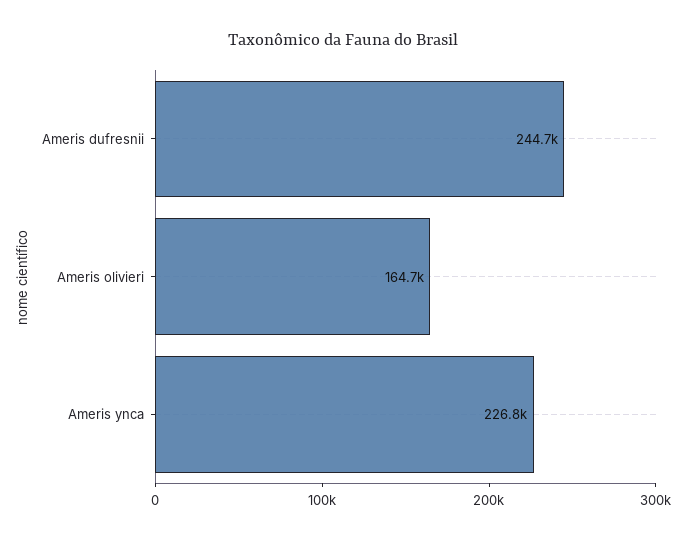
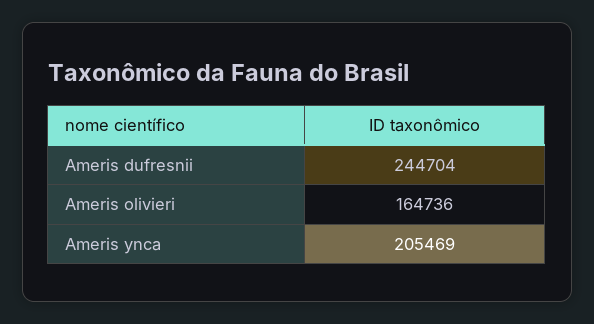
Ameris ynca: 226800 -> 205469

